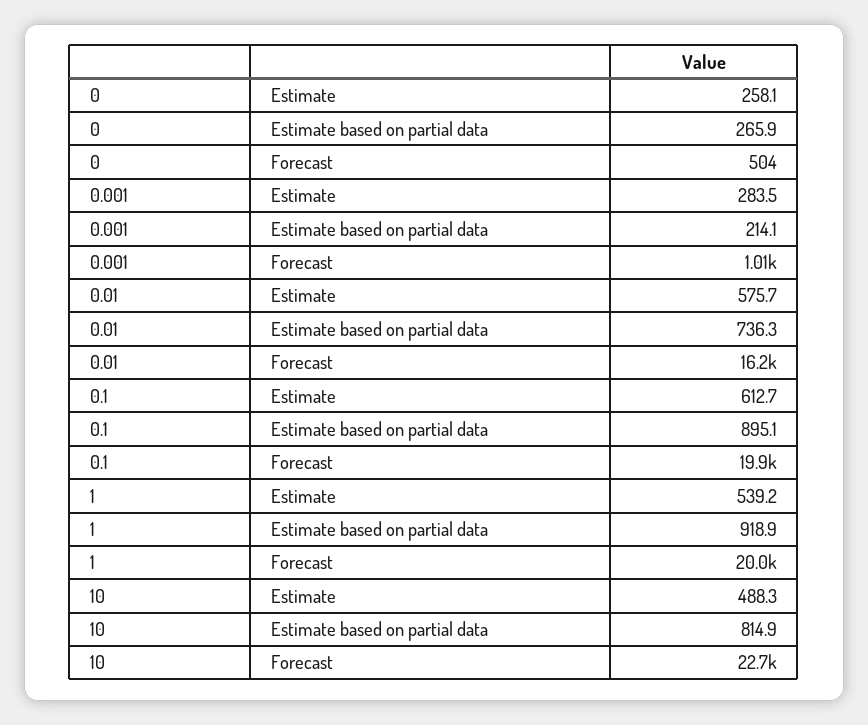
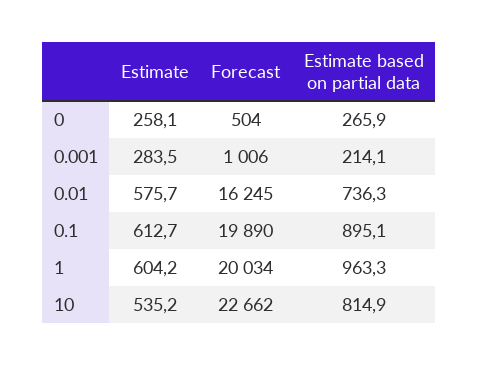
1, Estimate: 539.2 -> 604.2
1, Estimate based on partial data: 918.9 -> 963.3
10, Estimate: 488.3 -> 535.2

